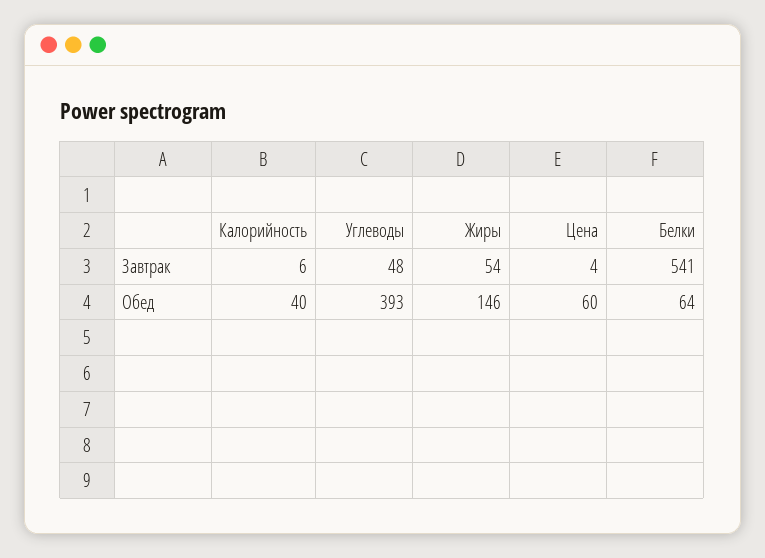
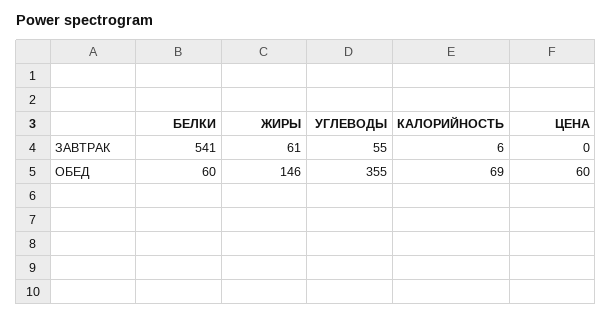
Углеводы, Завтрак: 48 -> 55
Жиры, Завтрак: 54 -> 61
Цена, Завтрак: 4 -> 0
Калорийность, Обед: 40 -> 69
Углеводы, Обед: 393 -> 355
Белки, Обед: 64 -> 60

